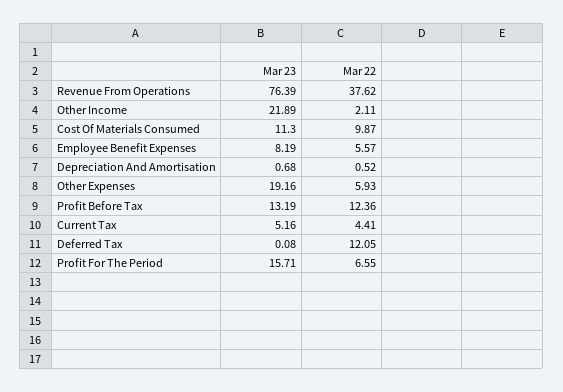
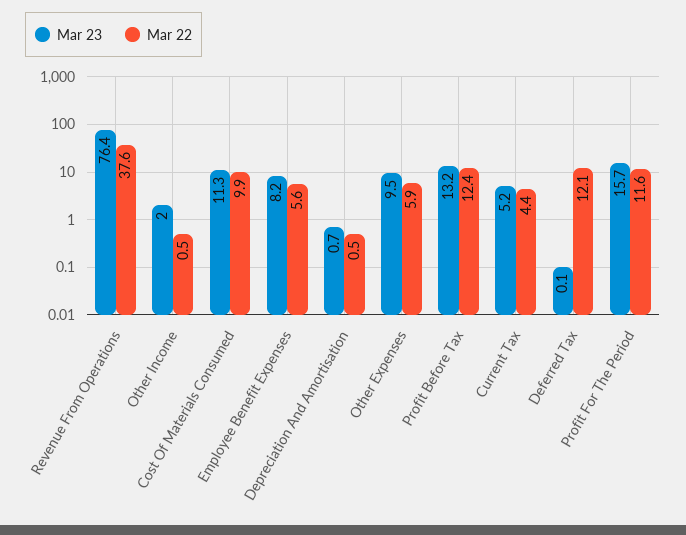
Mar 23, Other Income: 21.89 -> 2
Mar 22, Other Income: 2.11 -> 0.5
Mar 23, Other Expenses: 19.16 -> 9.5
Mar 22, Profit For The Period: 6.55 -> 11.6

